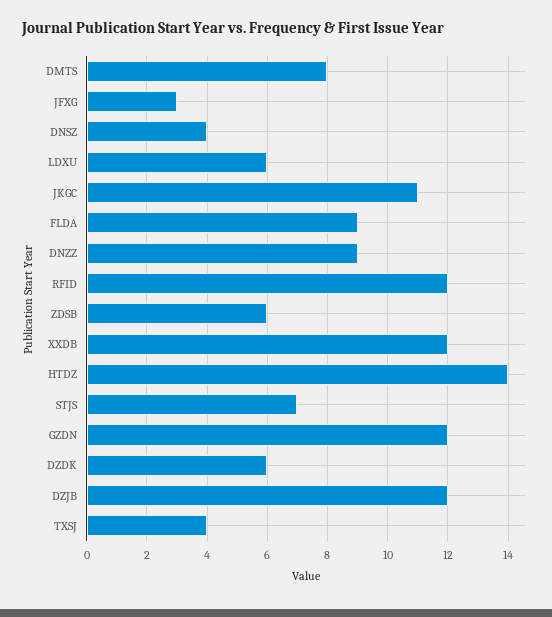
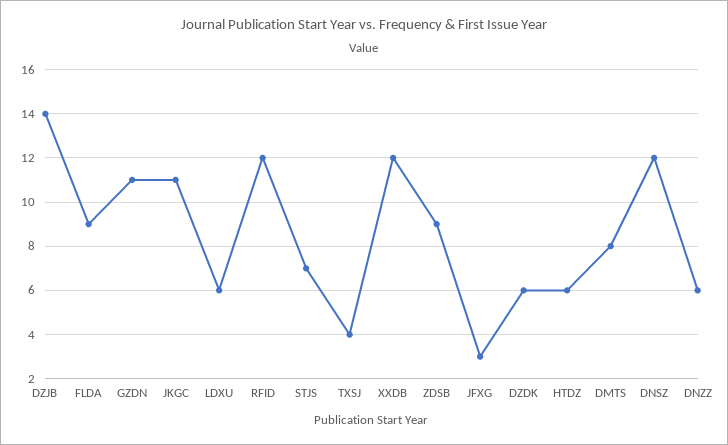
DNSZ: 4 -> 12
DNZZ: 9 -> 6
ZDSB: 6 -> 9
HTDZ: 14 -> 6
GZDN: 12 -> 11
DZJB: 12 -> 14

